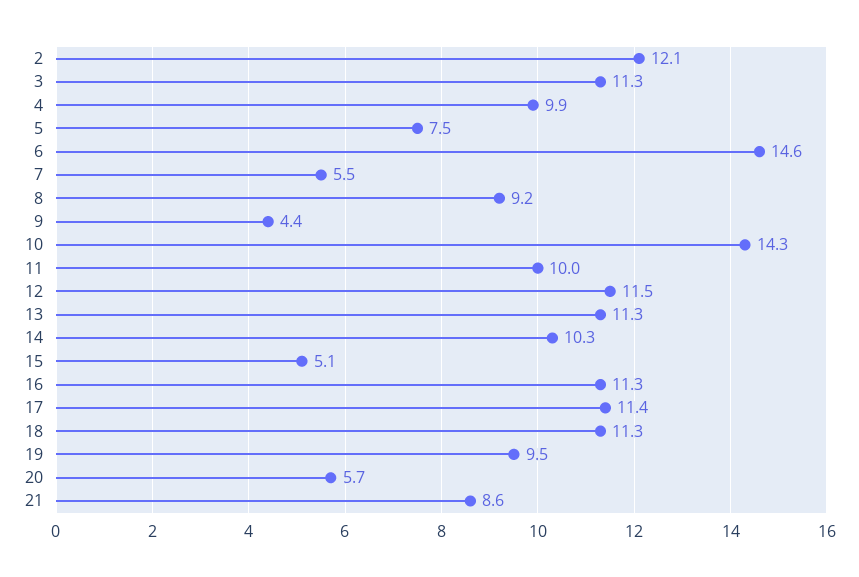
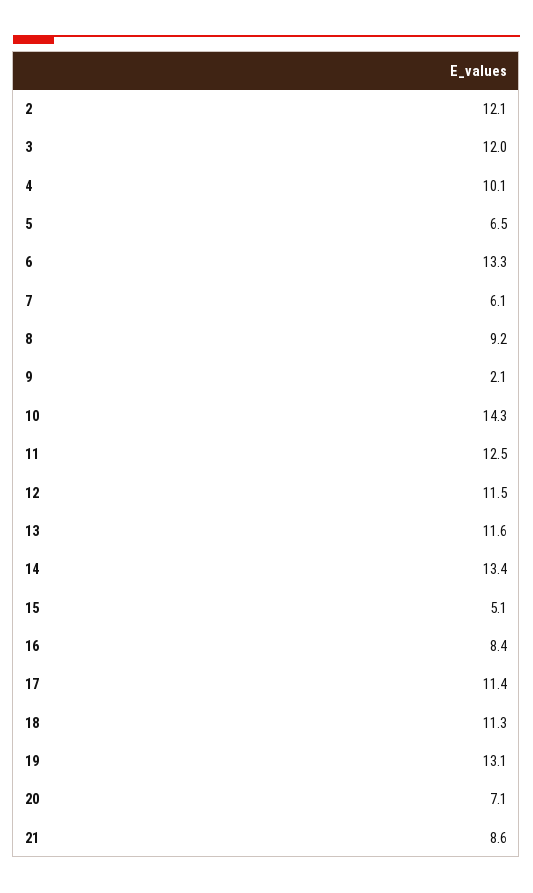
3: 11.3 -> 12
4: 9.9 -> 10.1
5: 7.5 -> 6.5
6: 14.6 -> 13.3
7: 5.5 -> 6.1
9: 4.4 -> 2.1
11: 10 -> 12.5
13: 11.3 -> 11.6
14: 10.3 -> 13.4
16: 11.3 -> 8.4
19: 9.5 -> 13.1
20: 5.7 -> 7.1

